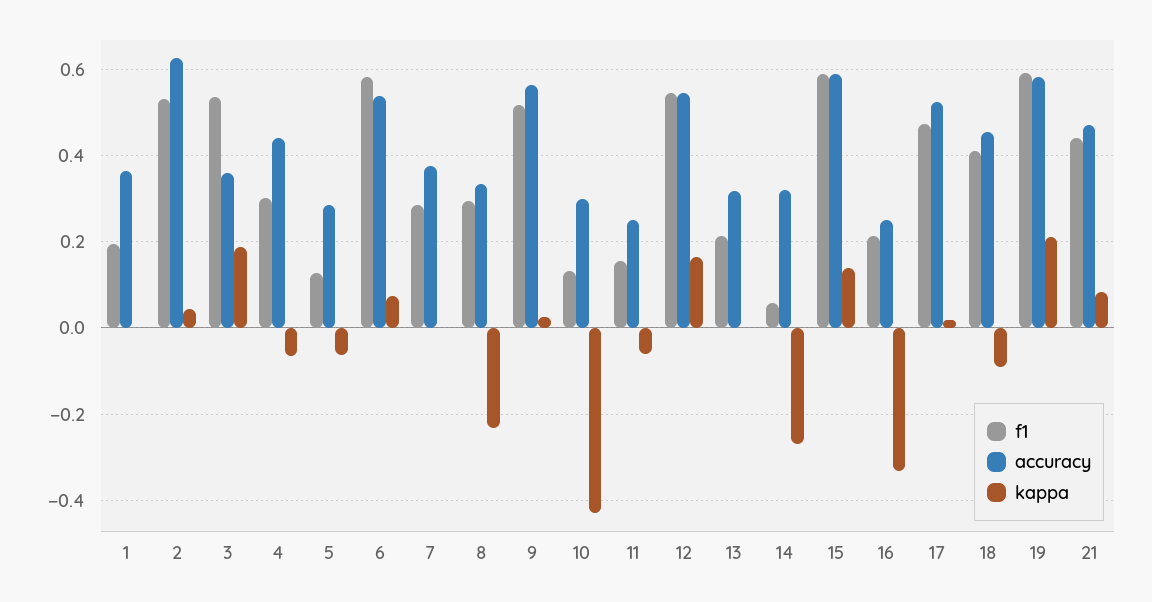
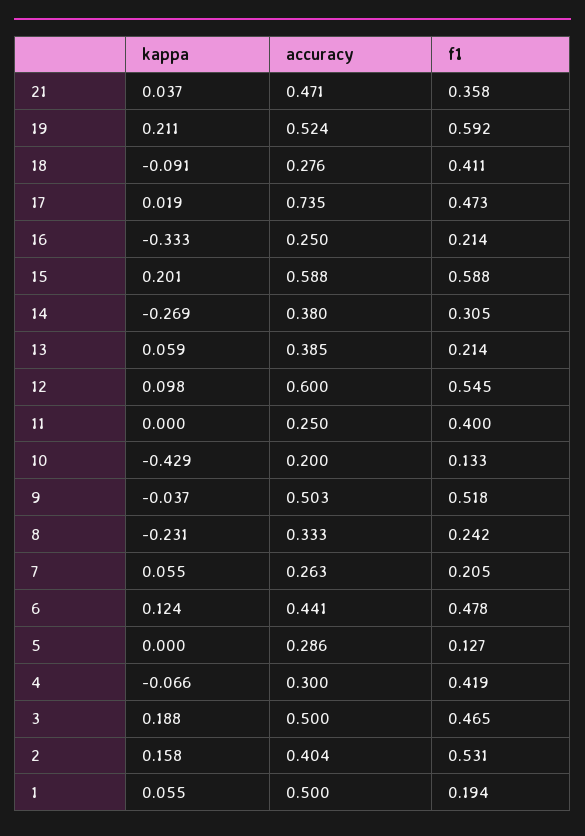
accuracy, 1: 0.36 -> 0.5
kappa, 1: 0 -> 0.055
accuracy, 2: 0.62 -> 0.404
kappa, 2: 0.04 -> 0.158
f1, 3: 0.54 -> 0.465
accuracy, 3: 0.36 -> 0.5
f1, 4: 0.3 -> 0.419
accuracy, 4: 0.44 -> 0.3
kappa, 5: -0.06 -> 0
f1, 6: 0.58 -> 0.478
accuracy, 6: 0.54 -> 0.441
kappa, 6: 0.08 -> 0.124
f1, 7: 0.28 -> 0.205
accuracy, 7: 0.38 -> 0.263
kappa, 7: 0 -> 0.055
f1, 8: 0.3 -> 0.242
accuracy, 9: 0.56 -> 0.503
kappa, 9: 0.02 -> -0.037
accuracy, 10: 0.3 -> 0.2
f1, 11: 0.16 -> 0.4
kappa, 11: -0.06 -> 0
accuracy, 12: 0.54 -> 0.6
kappa, 12: 0.16 -> 0.098
accuracy, 13: 0.32 -> 0.385
kappa, 13: 0 -> 0.059
f1, 14: 0.06 -> 0.305
accuracy, 14: 0.32 -> 0.38
kappa, 15: 0.14 -> 0.201
accuracy, 17: 0.52 -> 0.735
accuracy, 18: 0.46 -> 0.276
accuracy, 19: 0.58 -> 0.524
f1, 21: 0.44 -> 0.358
kappa, 21: 0.08 -> 0.037

